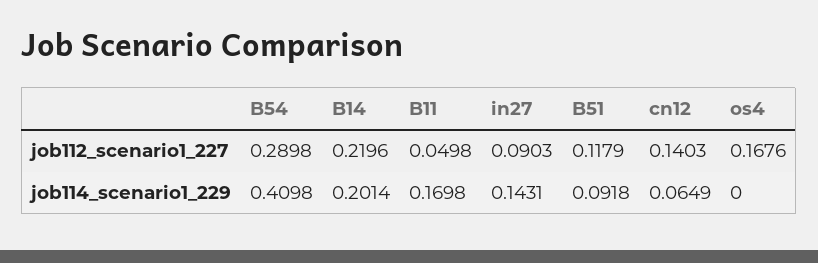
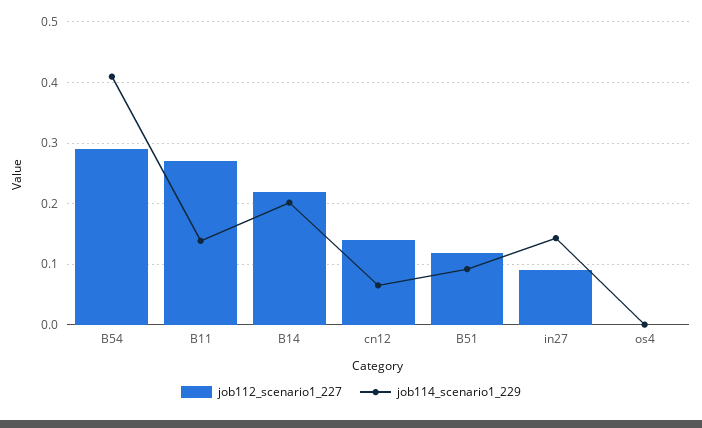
job112_scenario1_227, B11: 0.0498 -> 0.27
job112_scenario1_227, os4: 0.1676 -> 0
job114_scenario1_229, B11: 0.1698 -> 0.14

